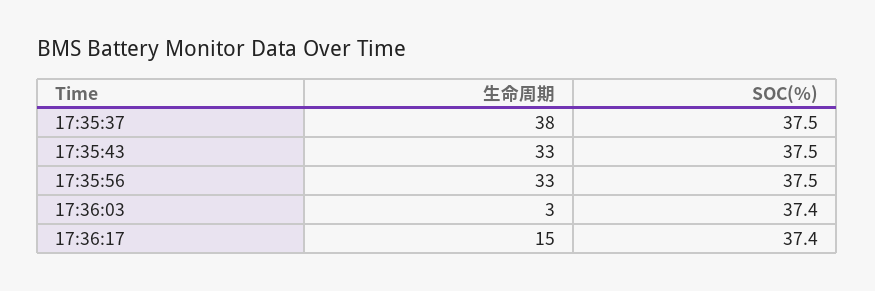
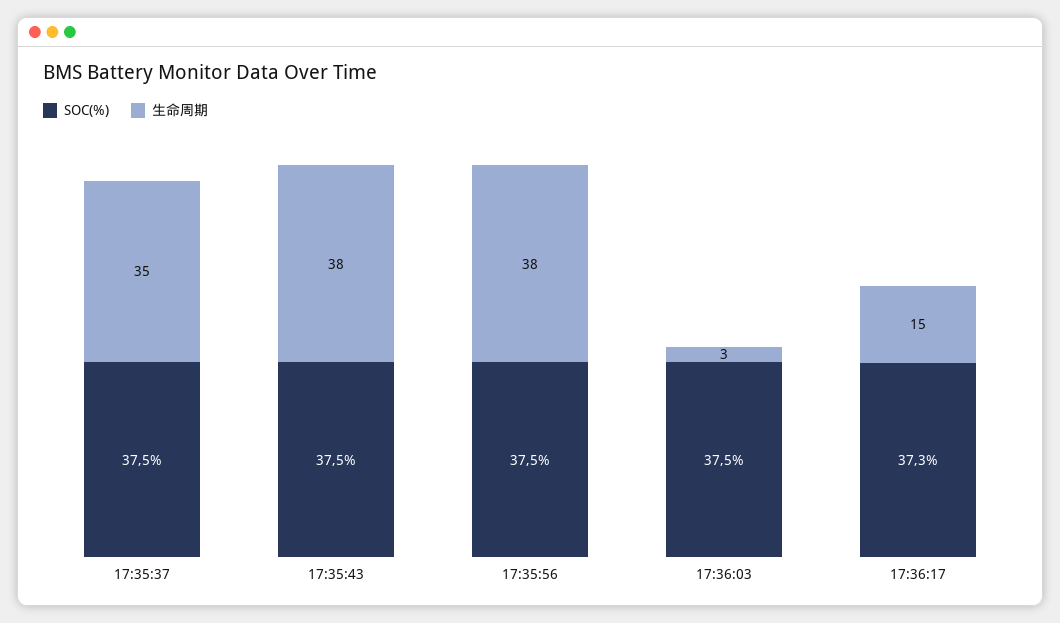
生命周期, 17:35:37: 38 -> 35
生命周期, 17:35:43: 33 -> 38
生命周期, 17:35:56: 33 -> 38
SOC(%), 17:36:03: 37.4 -> 37.5
SOC(%), 17:36:17: 37.4 -> 37.3

